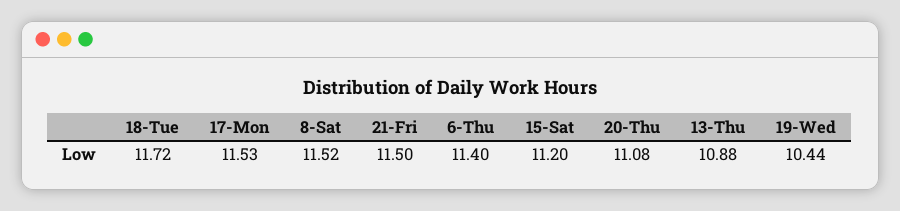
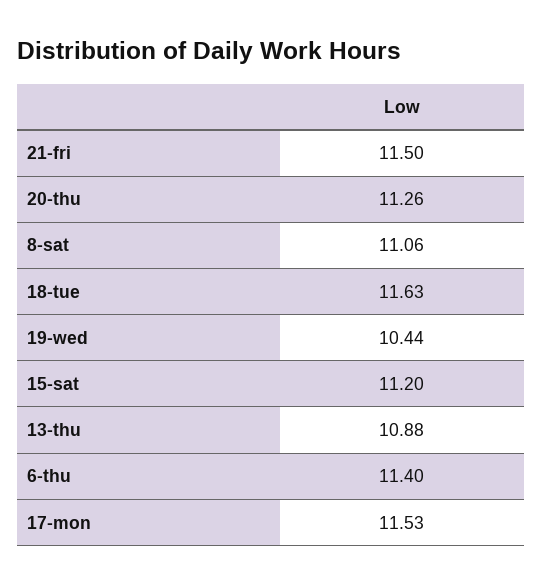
18-Tue: 11.72 -> 11.63
8-Sat: 11.52 -> 11.06
20-Thu: 11.08 -> 11.26

